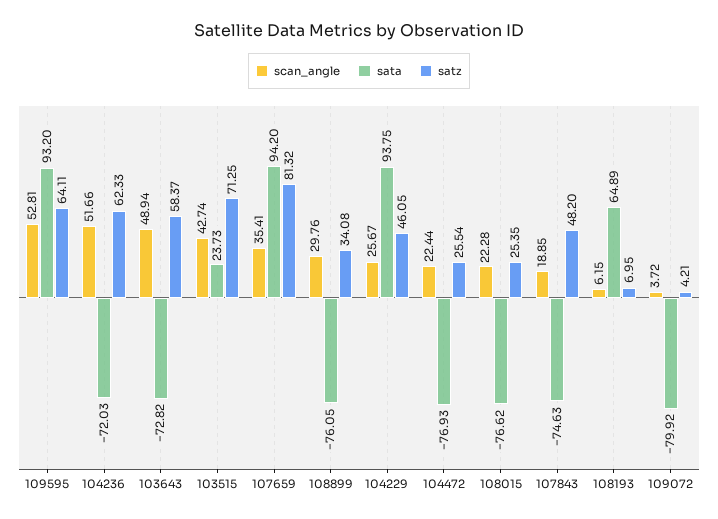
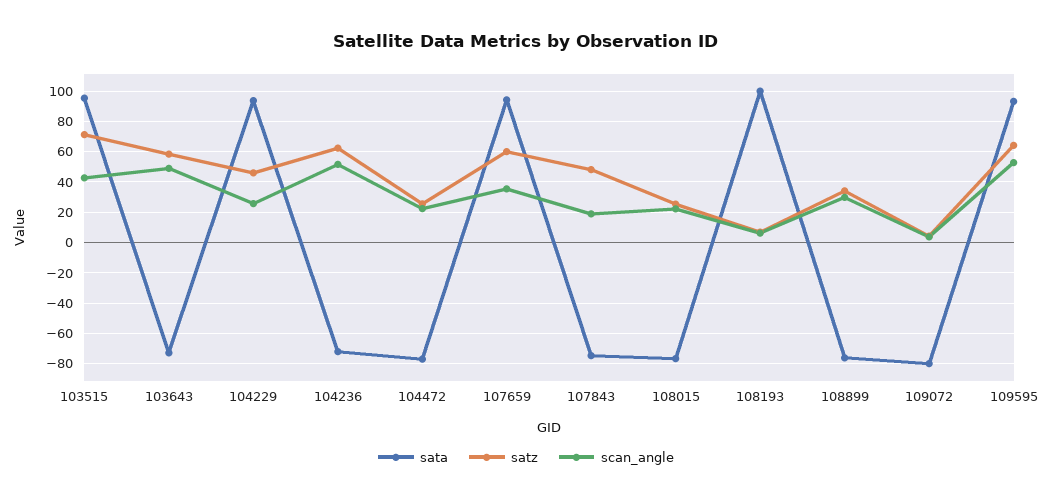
sata, 103515: 23.73 -> 95
satz, 107659: 81.32 -> 60
sata, 108193: 64.89 -> 100

